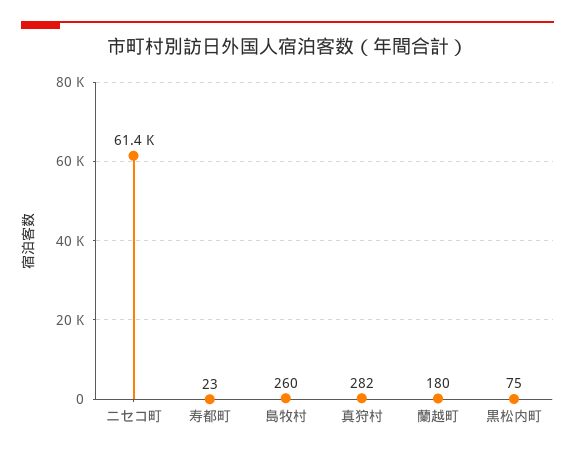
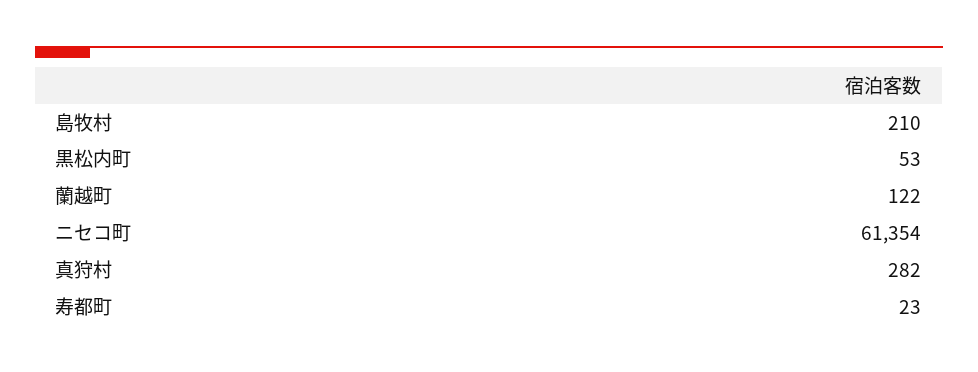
島牧村: 260 -> 210
蘭越町: 180 -> 122
黒松内町: 75 -> 53

